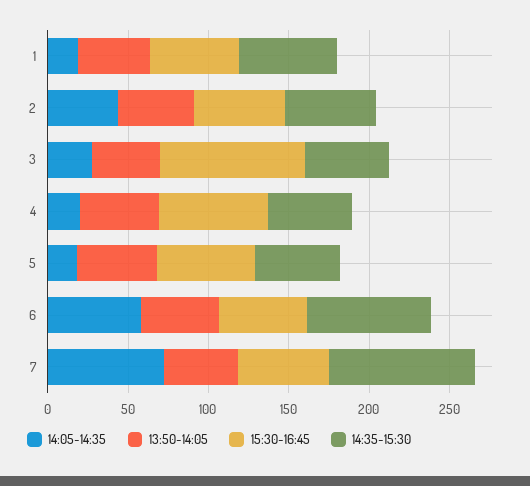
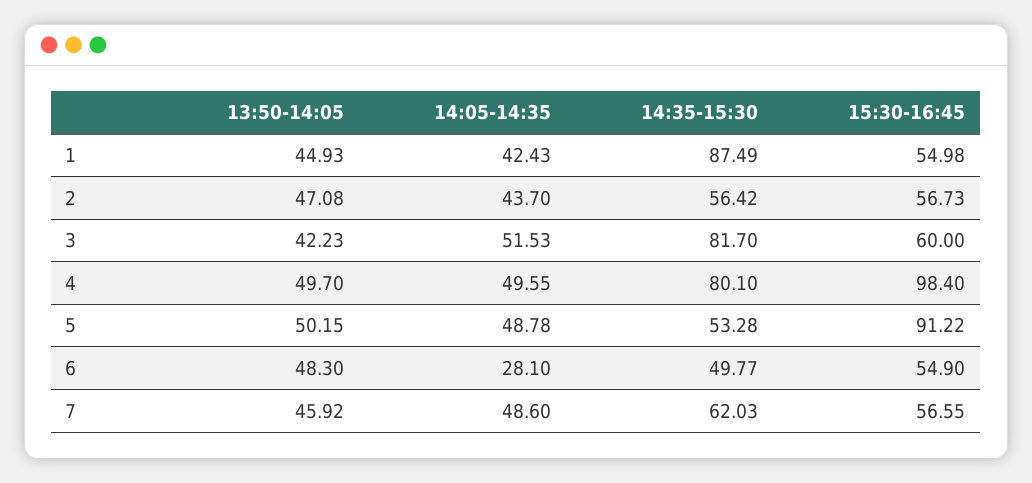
14:05-14:35, 1: 20 -> 42.43
14:35-15:30, 1: 60 -> 87.49
14:05-14:35, 3: 30 -> 51.53
15:30-16:45, 3: 90 -> 60
14:35-15:30, 3: 50 -> 81.7
14:05-14:35, 4: 20 -> 49.55
15:30-16:45, 4: 70 -> 98.4
14:35-15:30, 4: 50 -> 80.1
14:05-14:35, 5: 20 -> 48.78
15:30-16:45, 5: 60 -> 91.22
14:05-14:35, 6: 60 -> 28.1
14:35-15:30, 6: 80 -> 49.77
14:05-14:35, 7: 70 -> 48.6
14:35-15:30, 7: 90 -> 62.03

